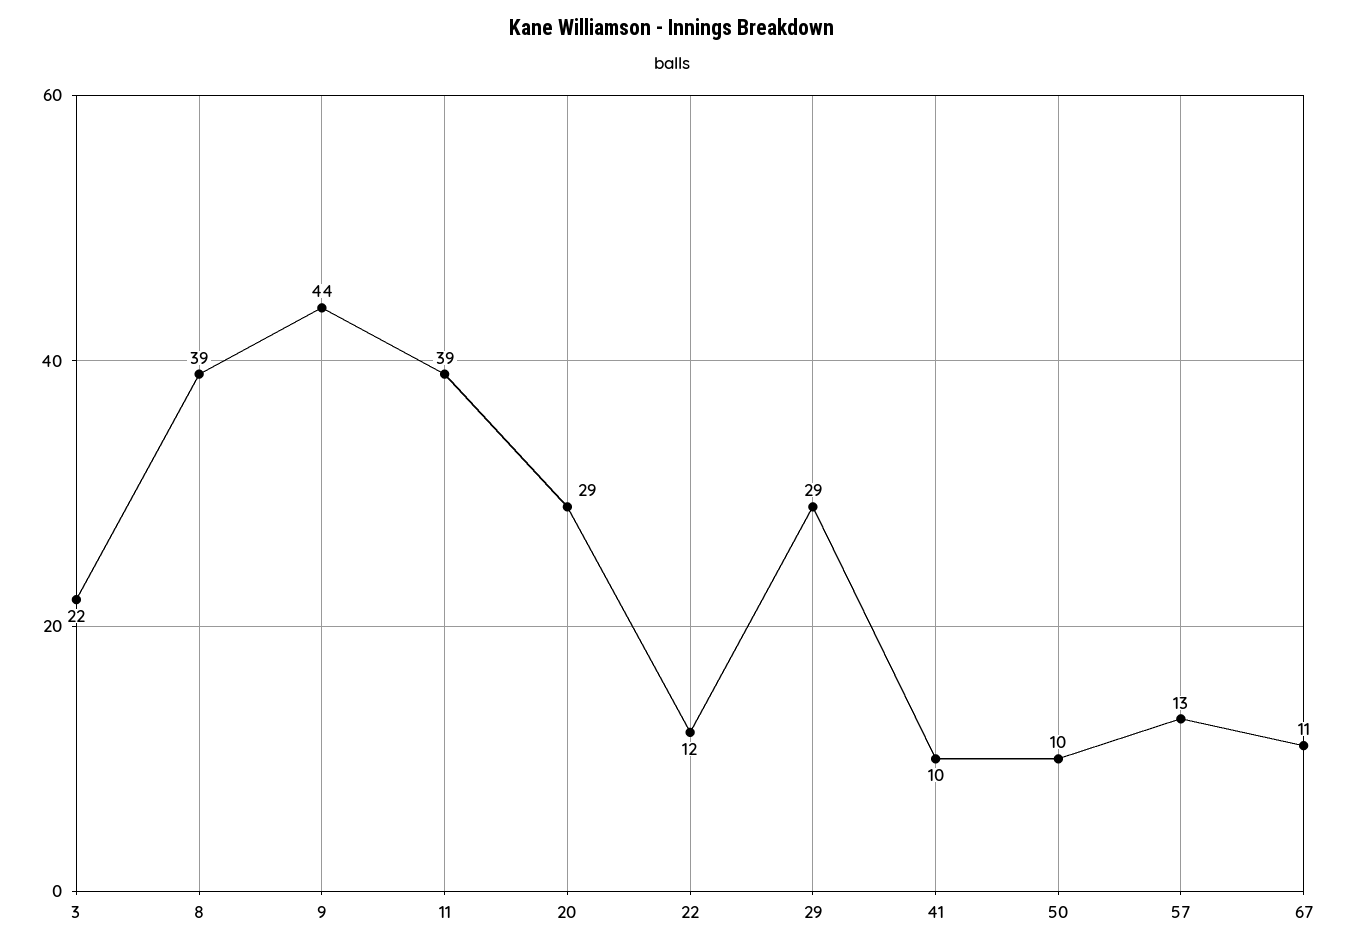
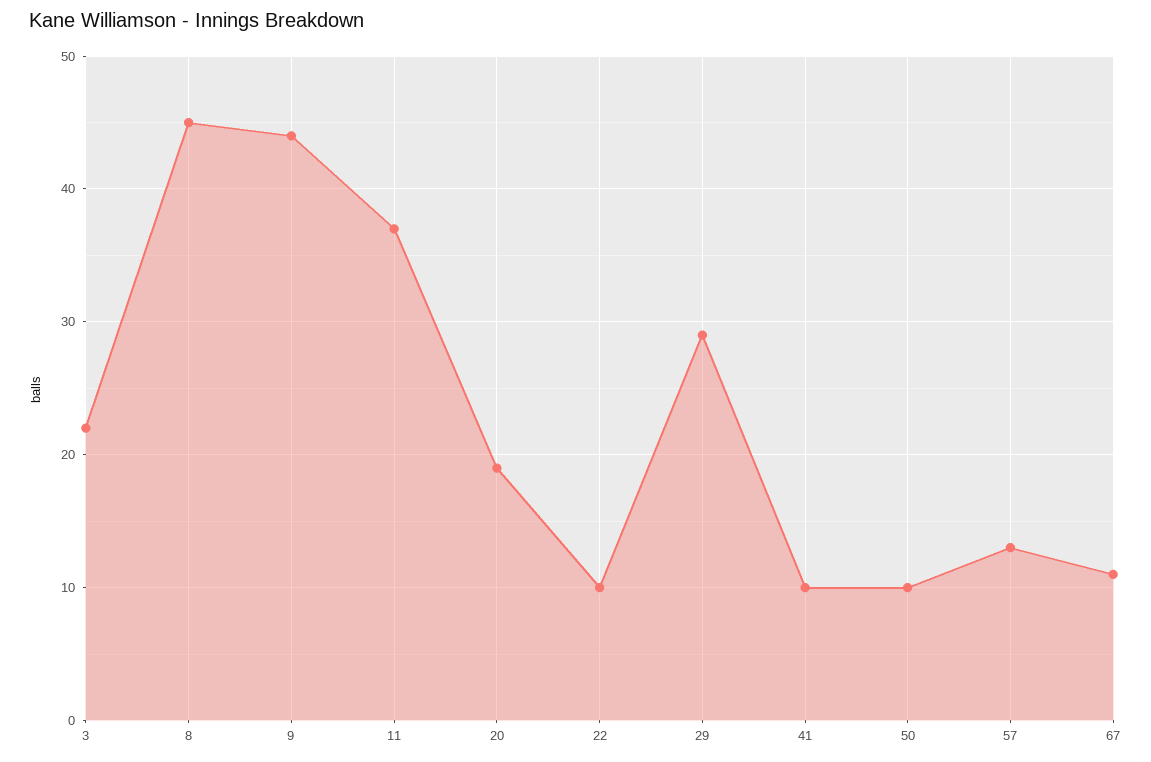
8: 39 -> 45
11: 39 -> 37
20: 29 -> 19
22: 12 -> 10

